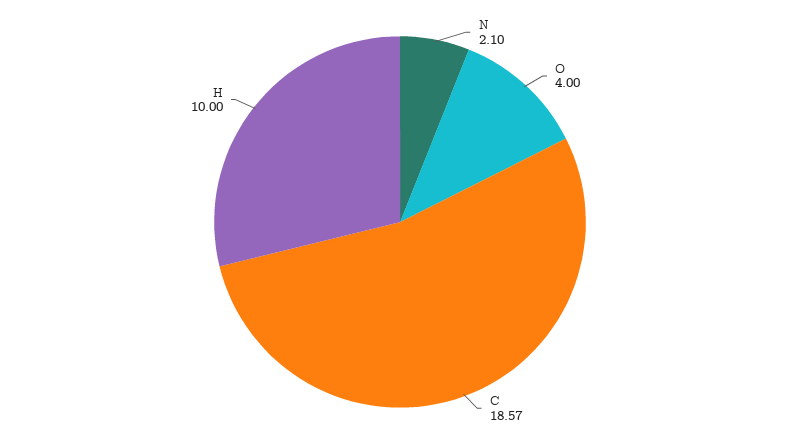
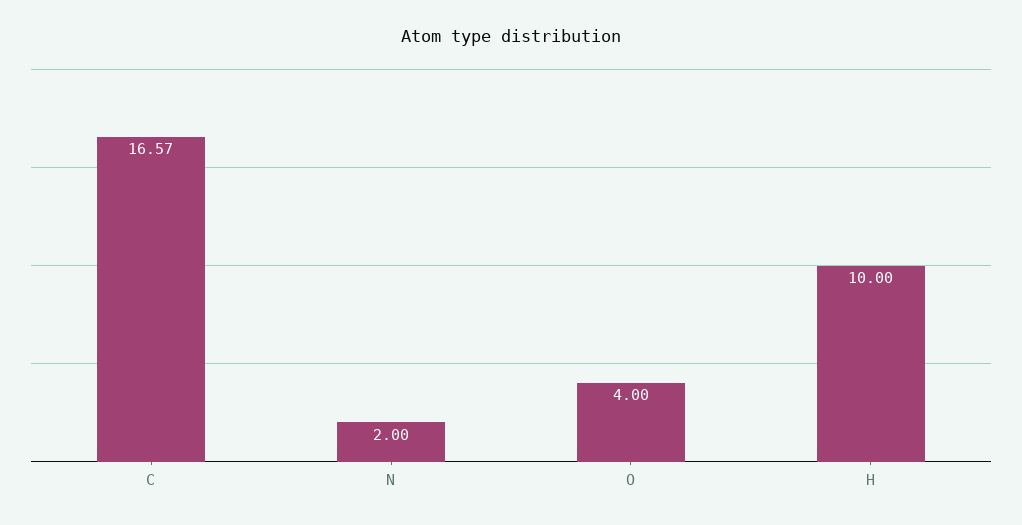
N: 2.1 -> 2
C: 18.57 -> 16.57

